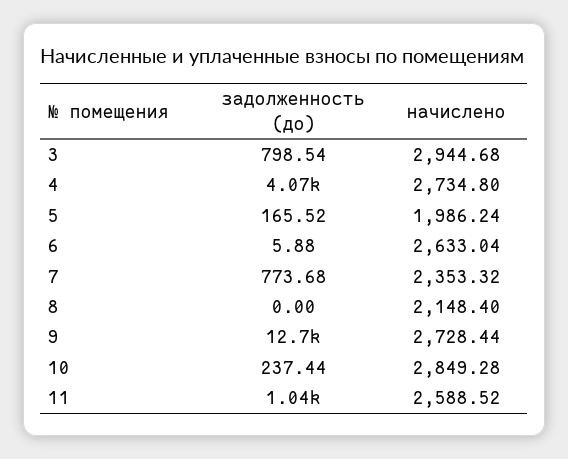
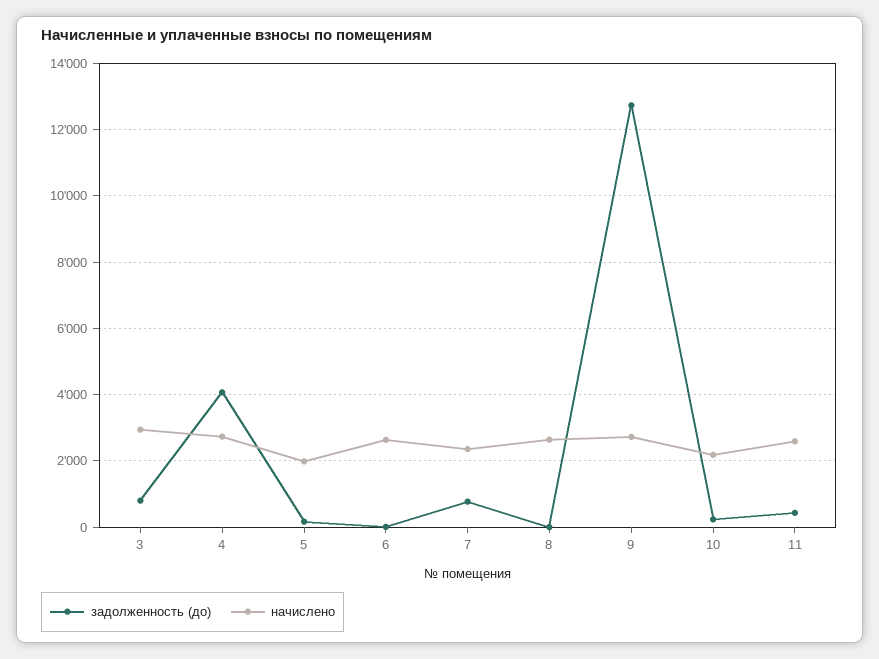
начислено, 8: 2148.4 -> 2600
начислено, 10: 2849.28 -> 2200
задолженность (до), 11: 1040 -> 400

